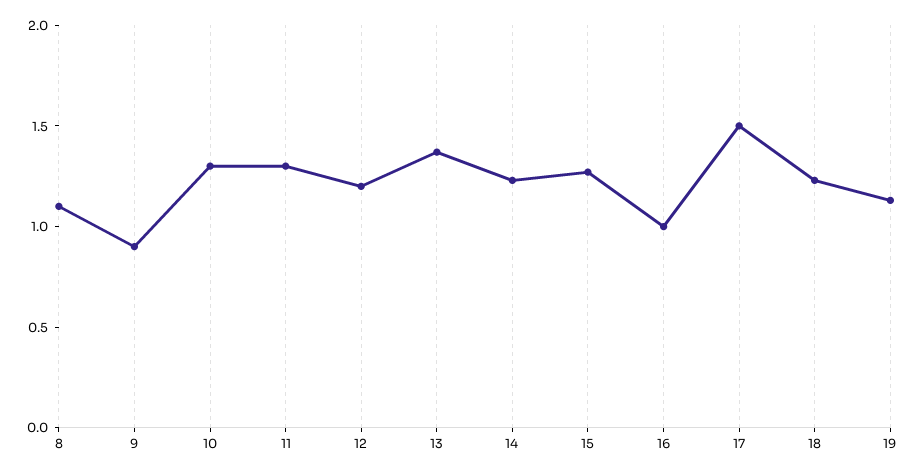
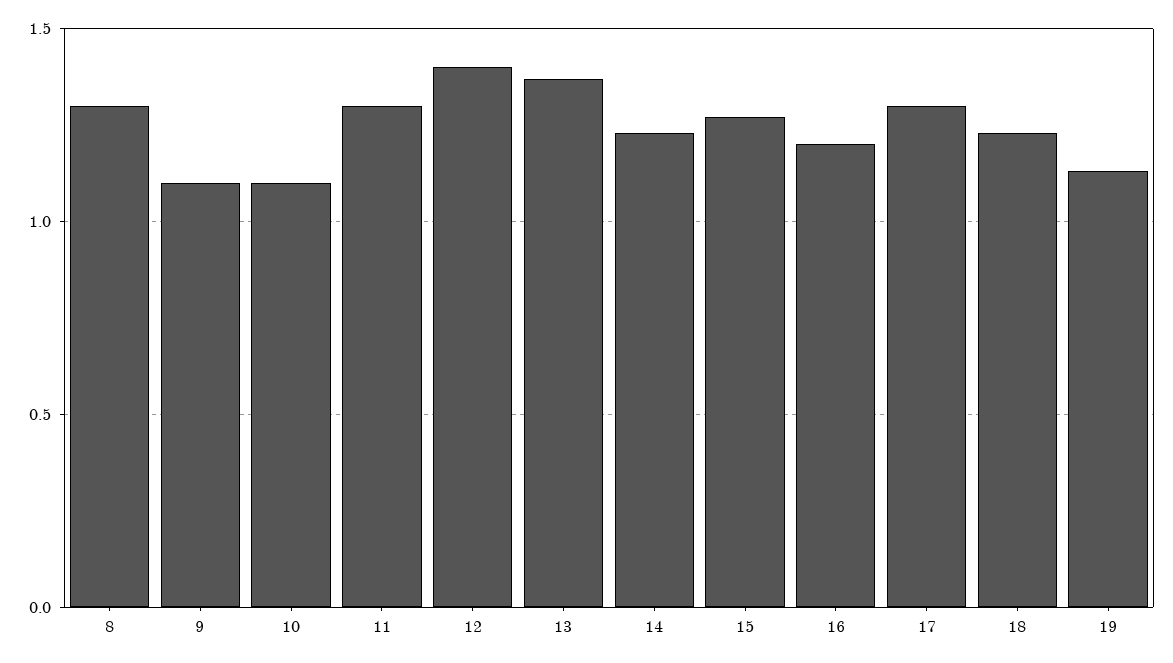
8: 1.1 -> 1.3
9: 0.9 -> 1.1
10: 1.3 -> 1.1
12: 1.2 -> 1.4
16: 1 -> 1.2
17: 1.5 -> 1.3

